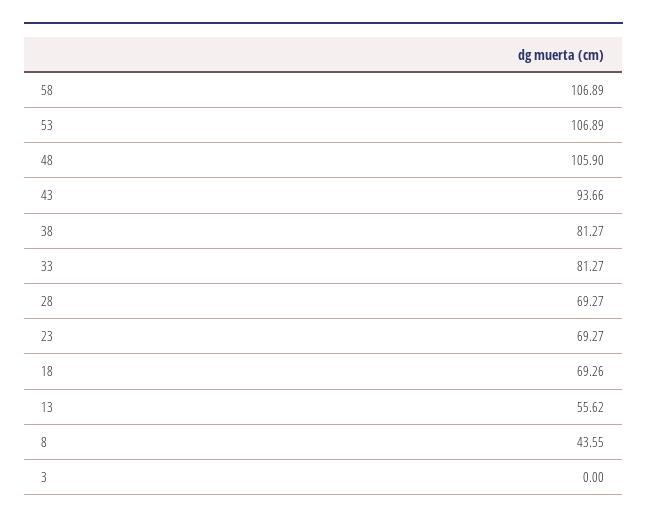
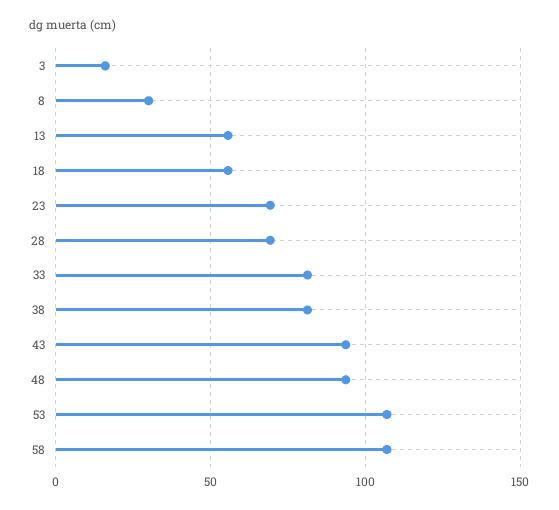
48: 105.9 -> 95
18: 69.26 -> 55
8: 43.55 -> 30
3: 0 -> 15

